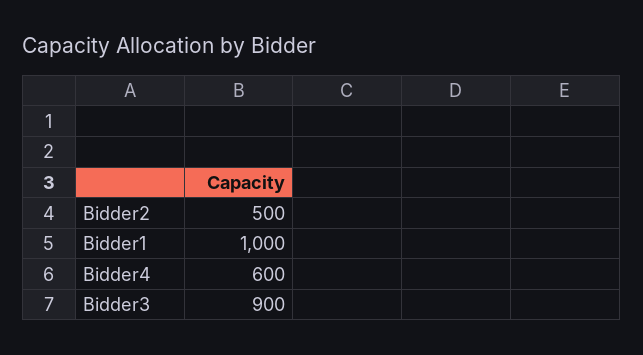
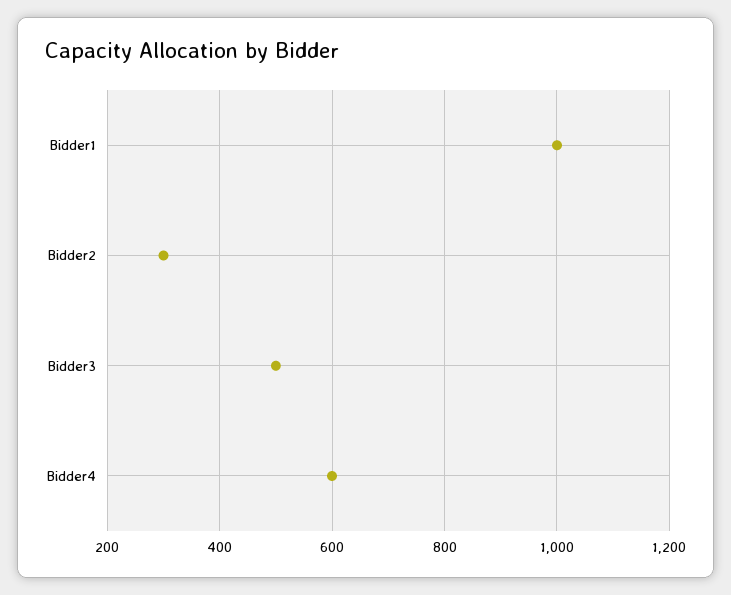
Bidder2: 500 -> 300
Bidder3: 900 -> 500

